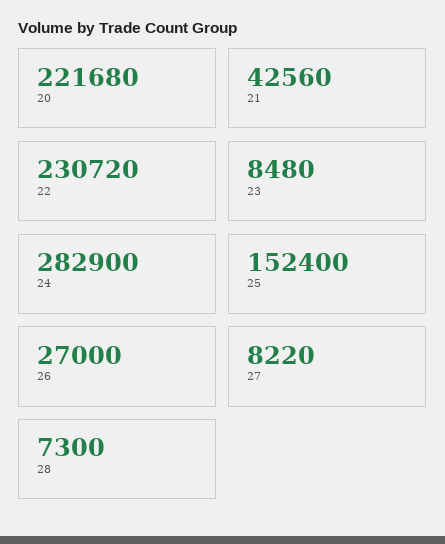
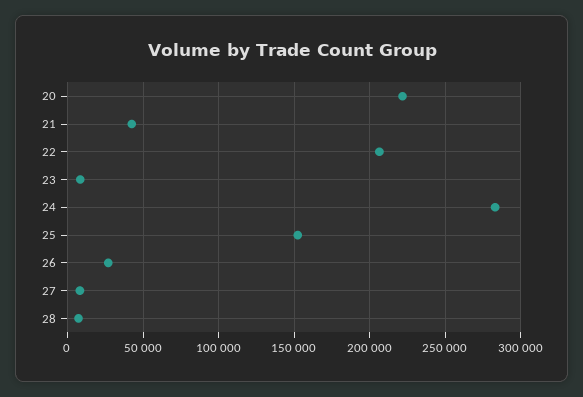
22: 230720 -> 205000

